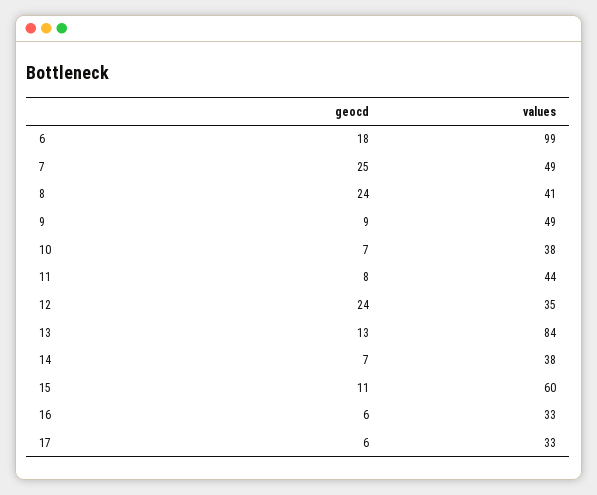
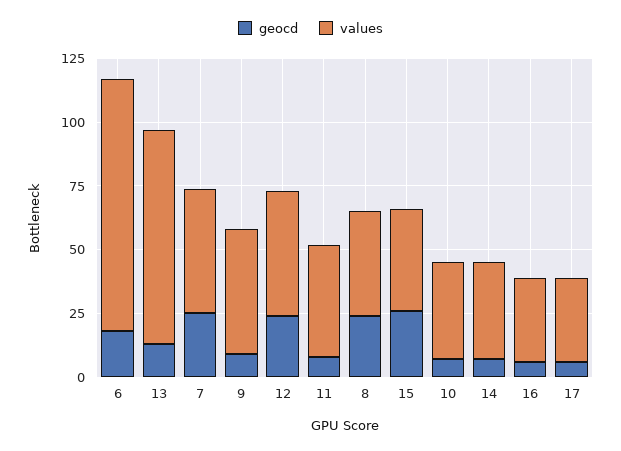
values, 12: 35 -> 50
geocd, 15: 11 -> 25
values, 15: 60 -> 40

